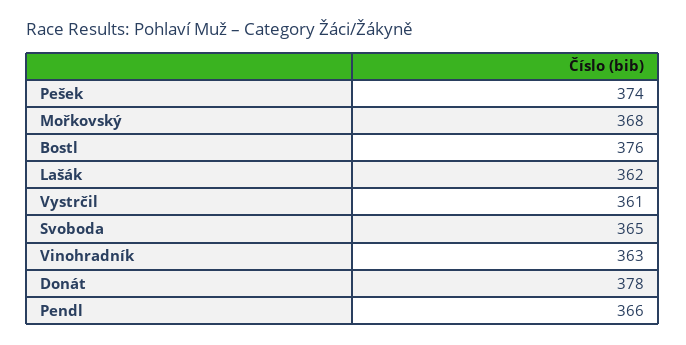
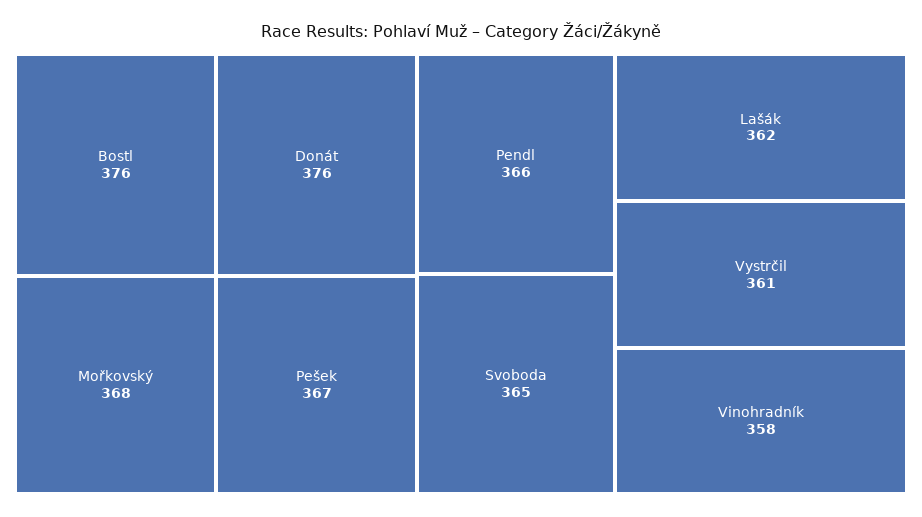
Pešek: 374 -> 367
Vinohradník: 363 -> 358
Donát: 378 -> 376

